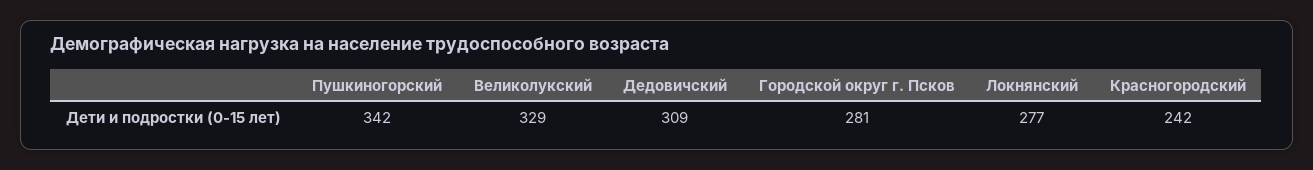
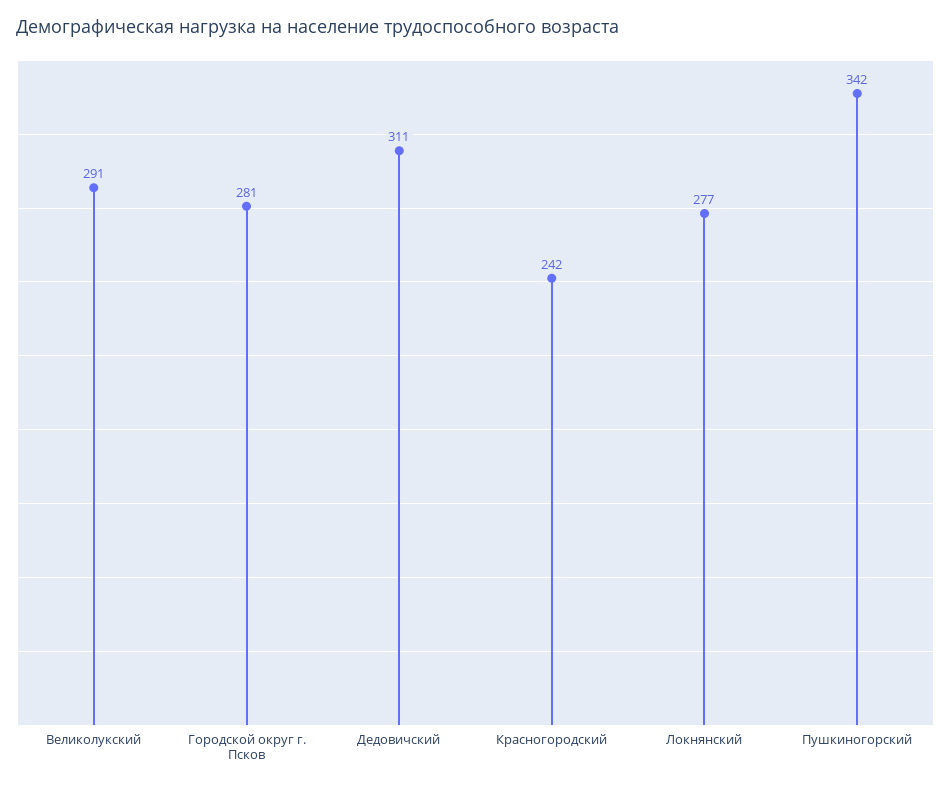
Великолукский: 329 -> 291
Дедовичский: 309 -> 311

